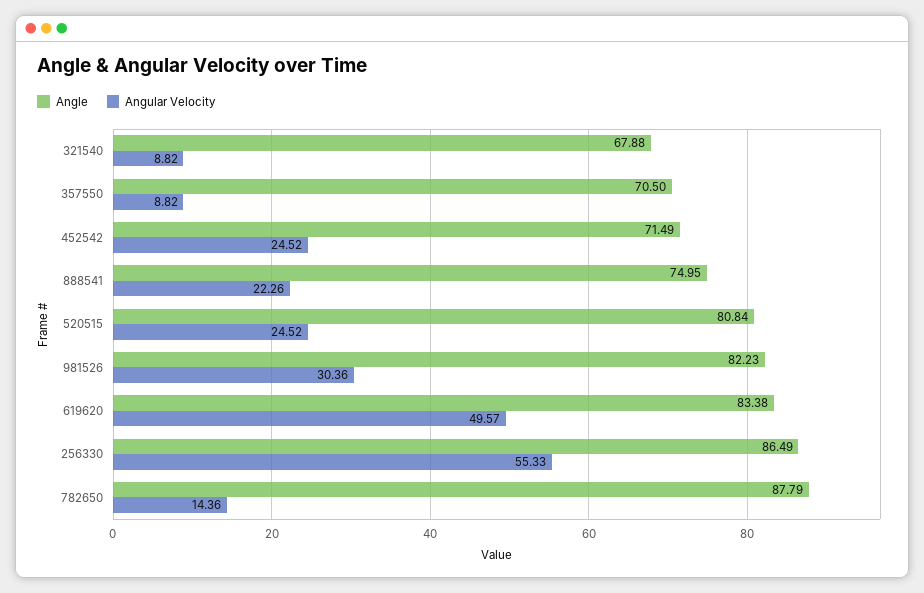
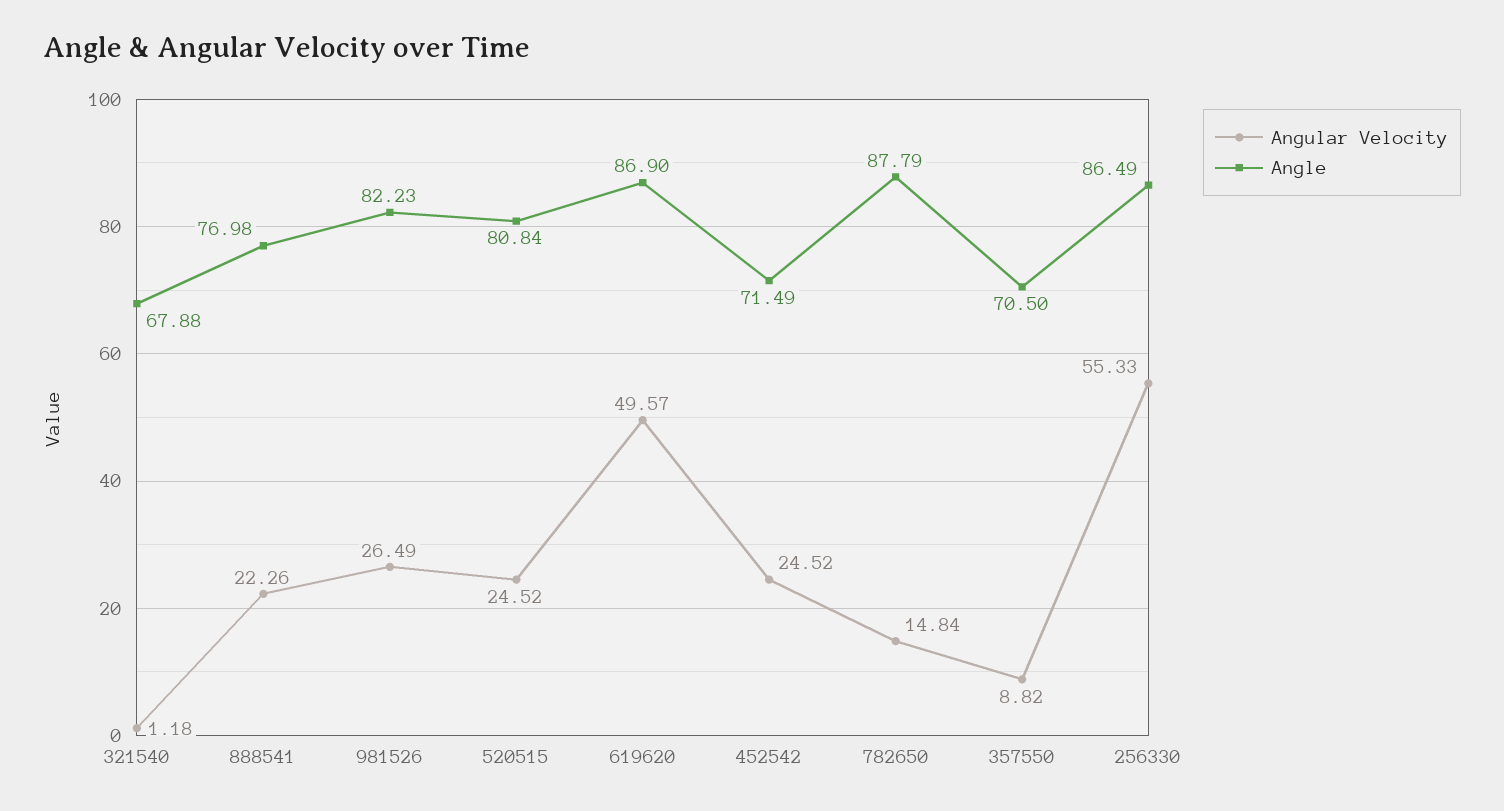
Angular Velocity, 321540: 8.82 -> 1.18
Angle, 888541: 74.95 -> 76.98
Angular Velocity, 981526: 30.36 -> 26.49
Angle, 619620: 83.38 -> 86.9
Angular Velocity, 782650: 14.36 -> 14.84

